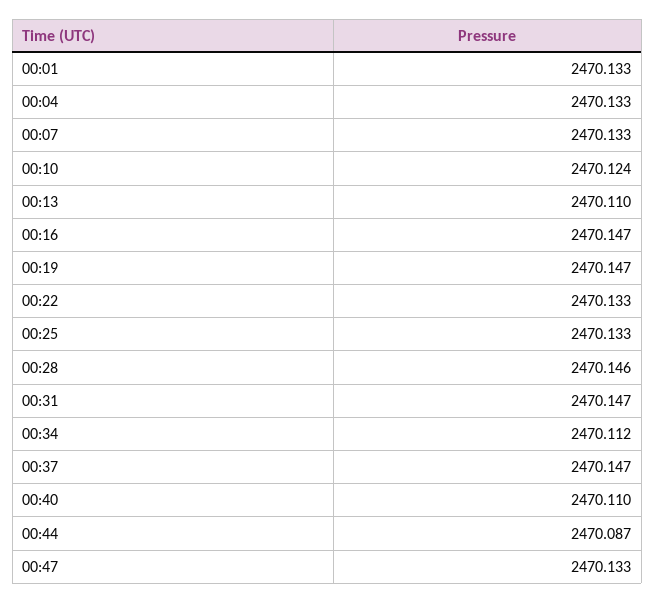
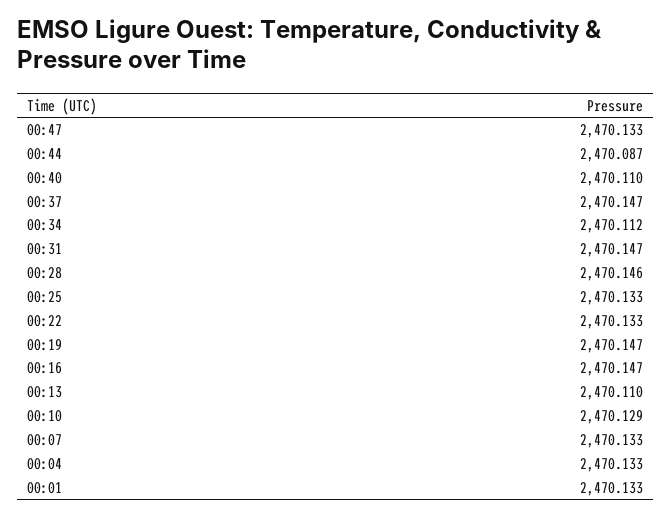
00:10: 2470.124 -> 2470.129

